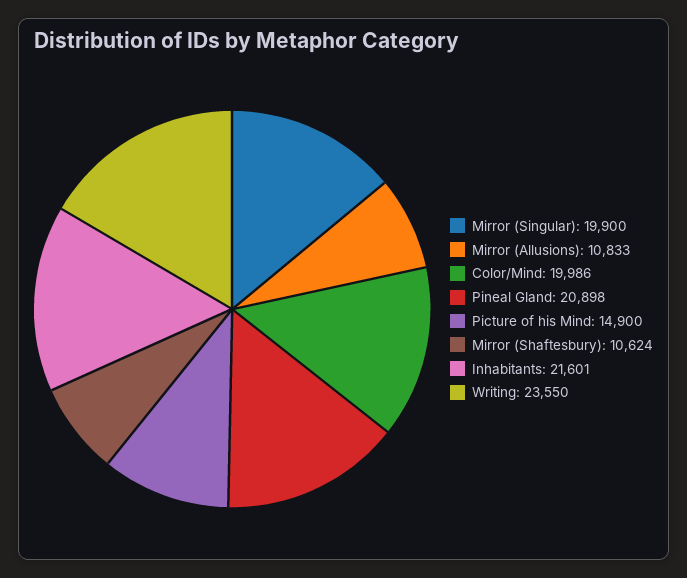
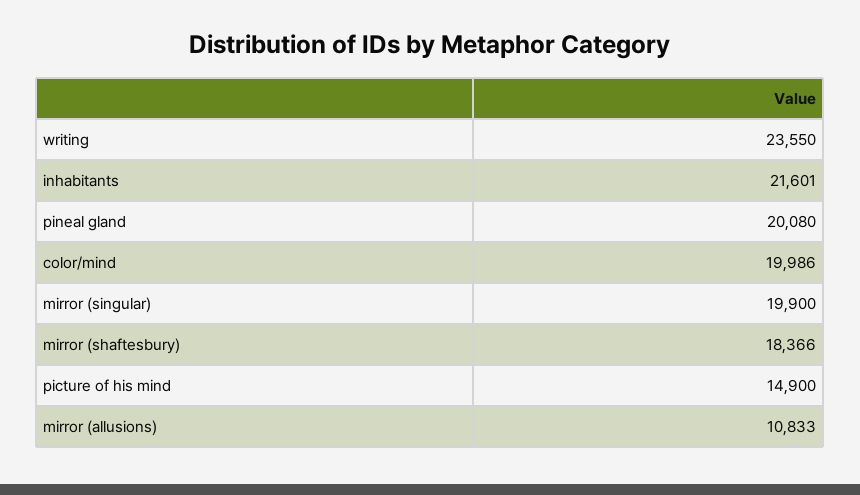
Pineal Gland: 20898 -> 20080
Mirror (Shaftesbury): 10624 -> 18366

